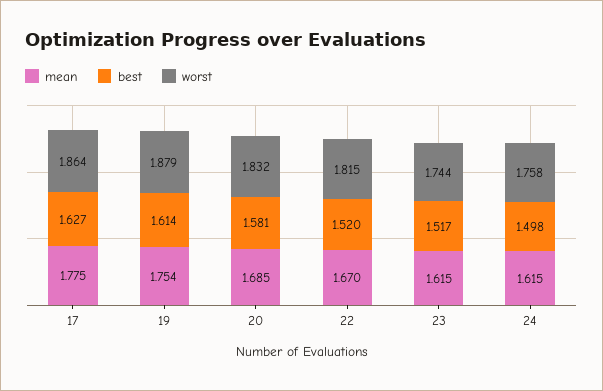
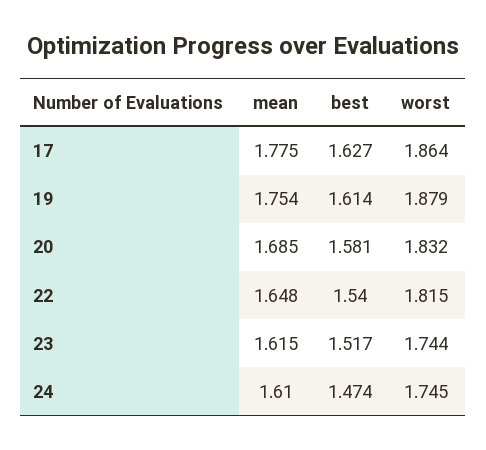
mean, 22: 1.67 -> 1.648
best, 22: 1.52 -> 1.54
mean, 24: 1.615 -> 1.61
best, 24: 1.498 -> 1.474
worst, 24: 1.758 -> 1.745

